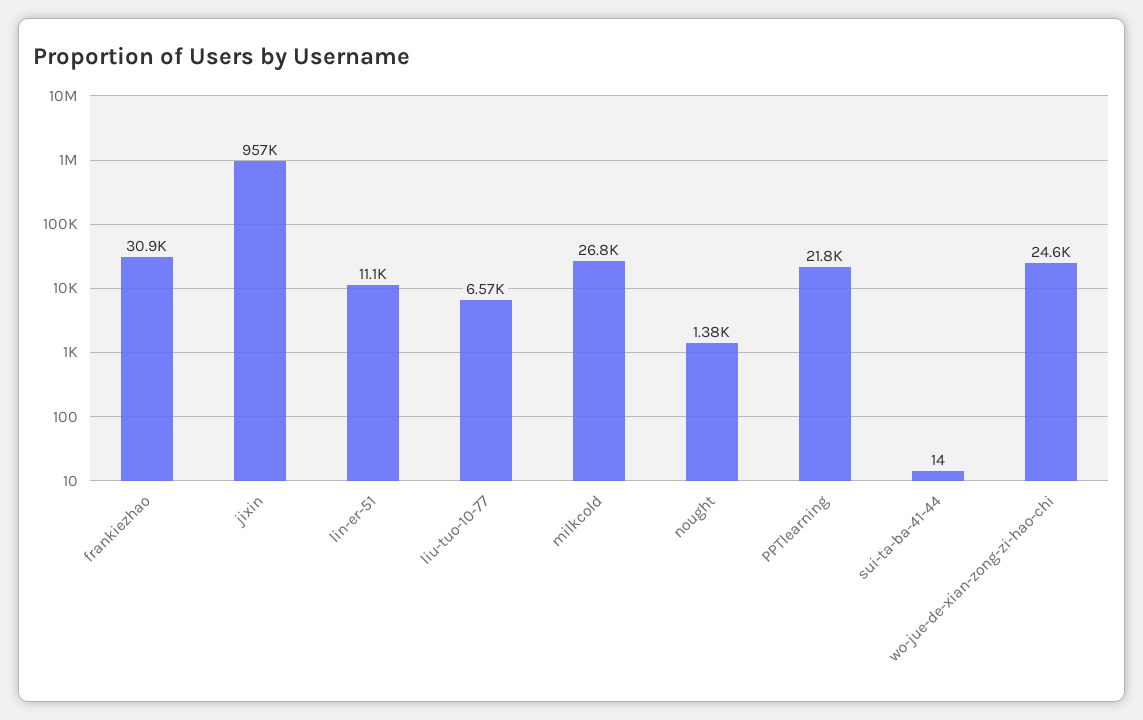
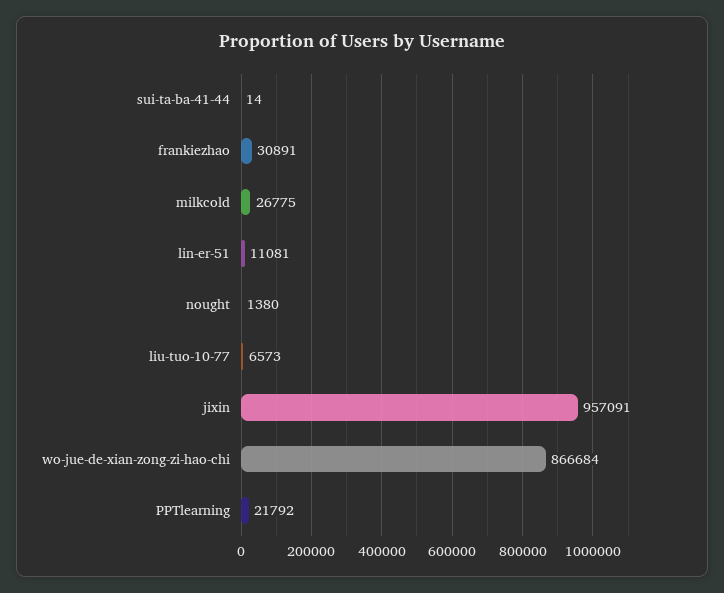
wo-jue-de-xian-zong-zi-hao-chi: 24600 -> 866684

